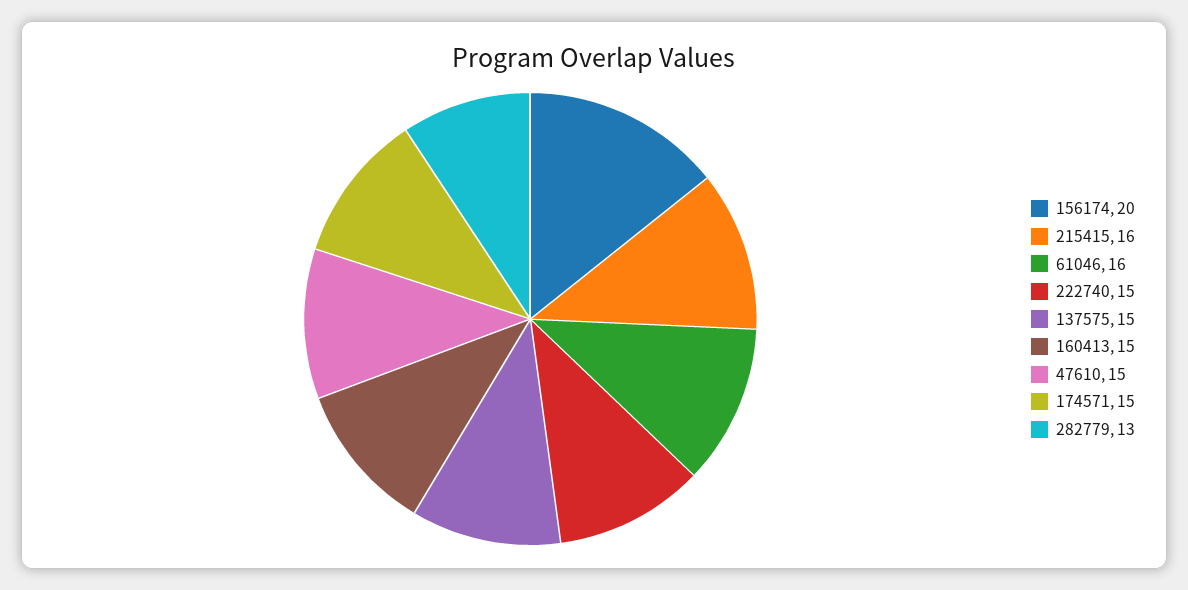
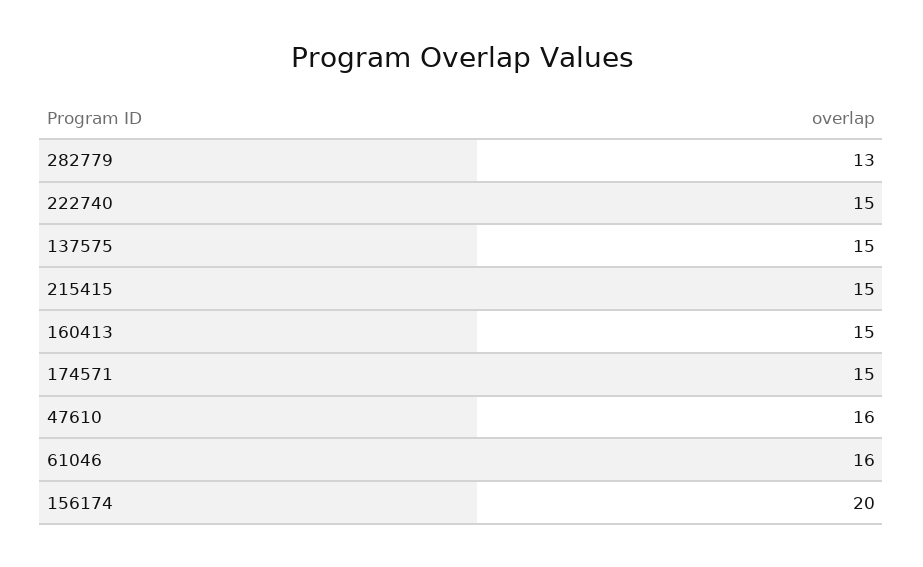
215415: 16 -> 15
47610: 15 -> 16

